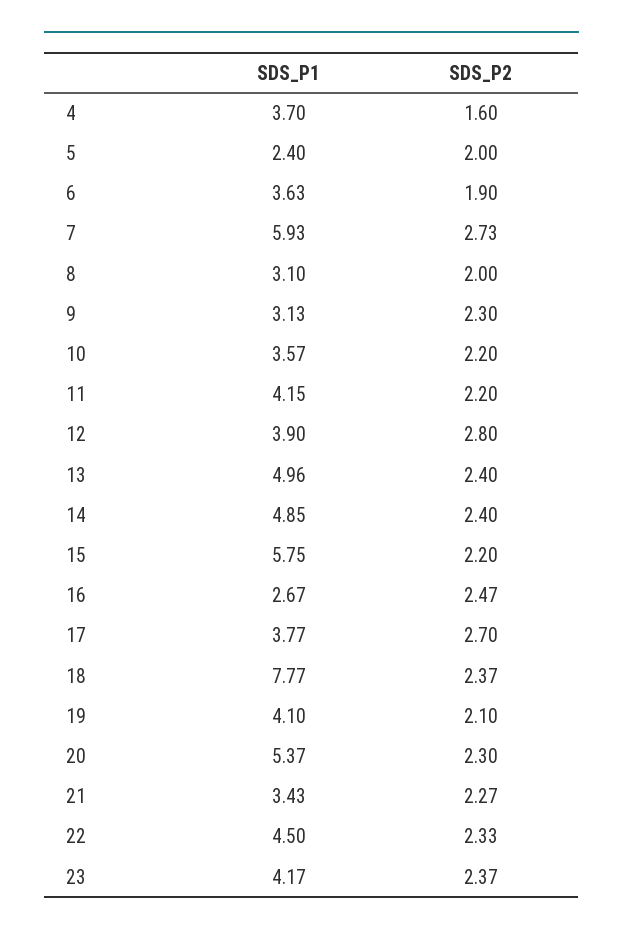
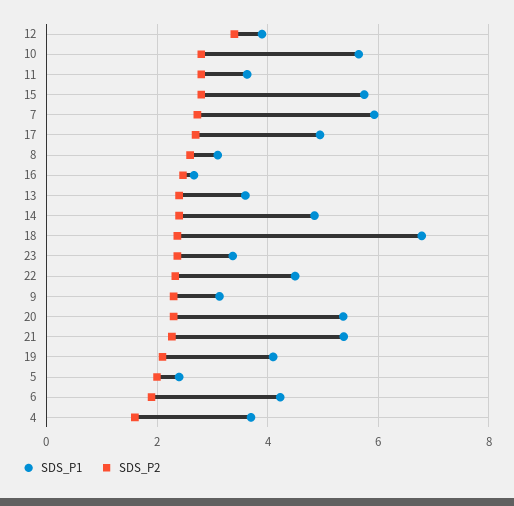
SDS_P1, 6: 3.63 -> 4.2
SDS_P2, 8: 2 -> 2.6
SDS_P1, 10: 3.57 -> 5.6
SDS_P2, 10: 2.2 -> 2.8
SDS_P1, 11: 4.15 -> 3.6
SDS_P2, 11: 2.2 -> 2.8
SDS_P2, 12: 2.8 -> 3.4
SDS_P1, 13: 4.96 -> 3.6
SDS_P2, 15: 2.2 -> 2.8
SDS_P1, 17: 3.77 -> 5
SDS_P1, 18: 7.77 -> 6.8
SDS_P1, 21: 3.43 -> 5.4
SDS_P1, 23: 4.17 -> 3.4

